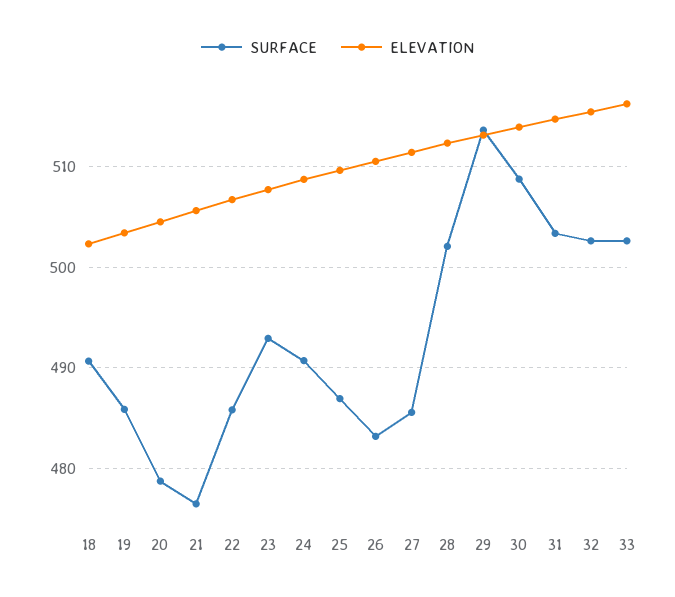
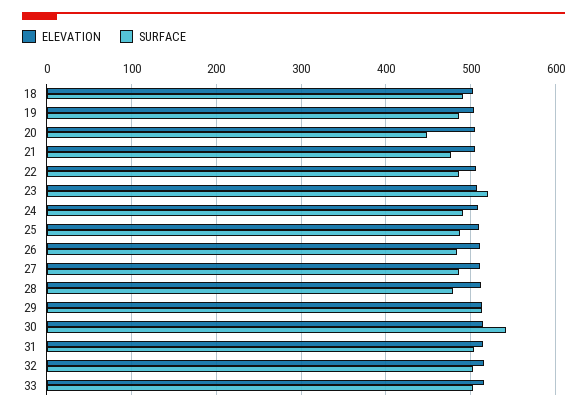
SURFACE, 20: 479 -> 450
SURFACE, 23: 493 -> 520
SURFACE, 28: 502 -> 480
SURFACE, 30: 509 -> 540

